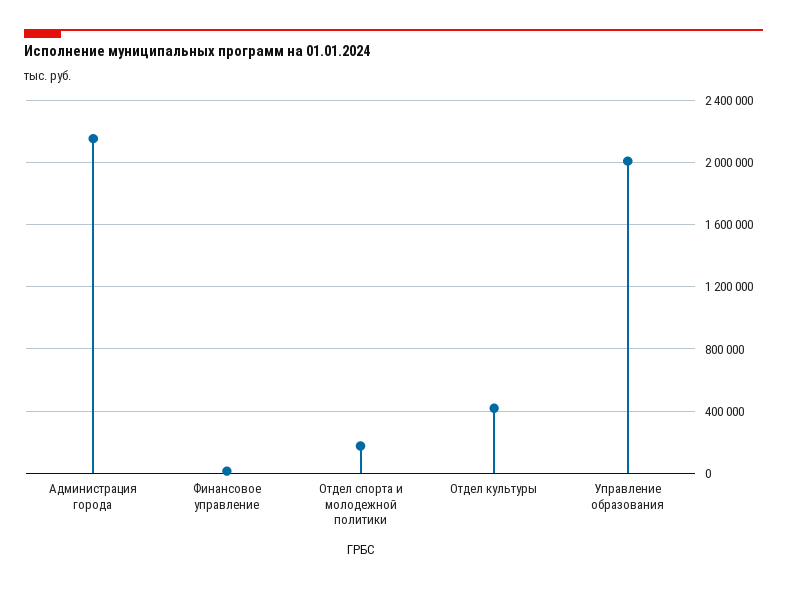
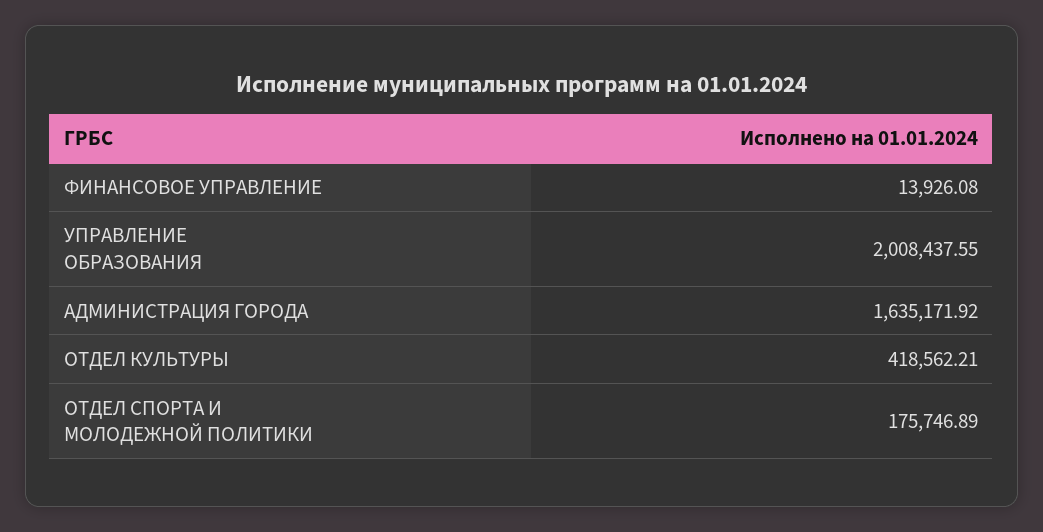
Администрация города: 2150000 -> 1635171.92

